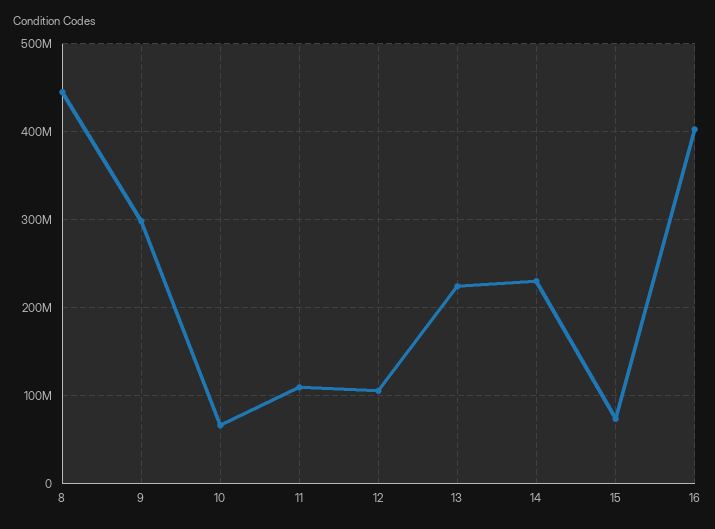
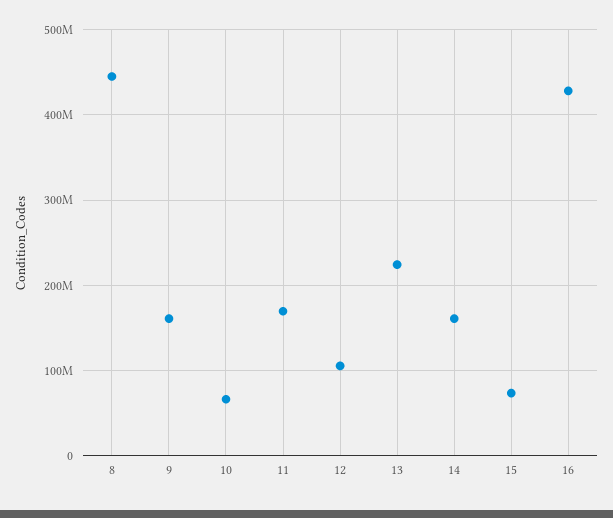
9: 300000000 -> 160000000
11: 110000000 -> 170000000
14: 230000000 -> 160000000
16: 400000000 -> 430000000

